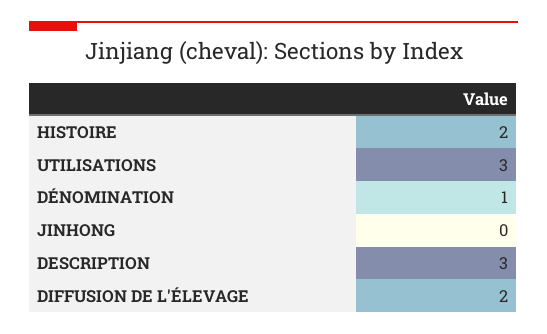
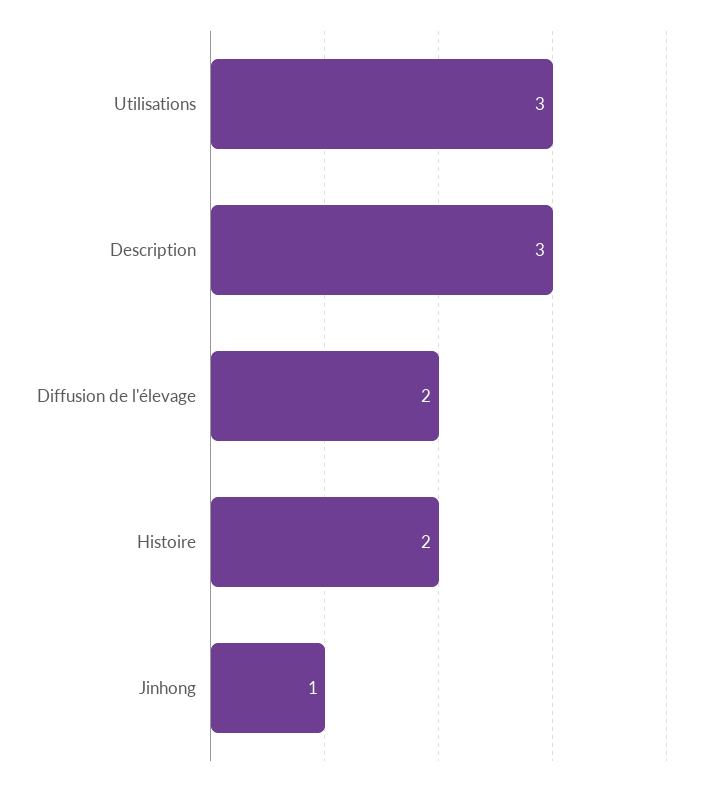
DÉNOMINATION: 1 -> none
JINHONG: 0 -> 1

